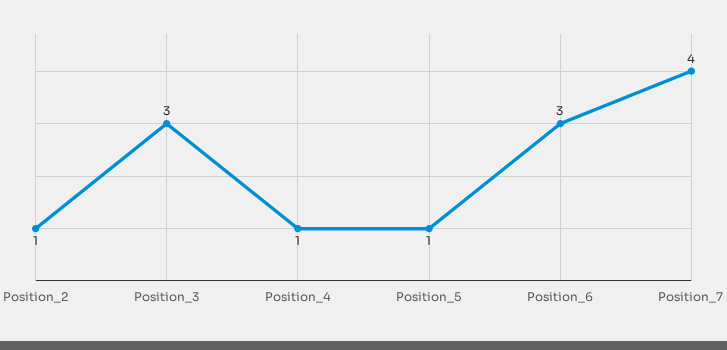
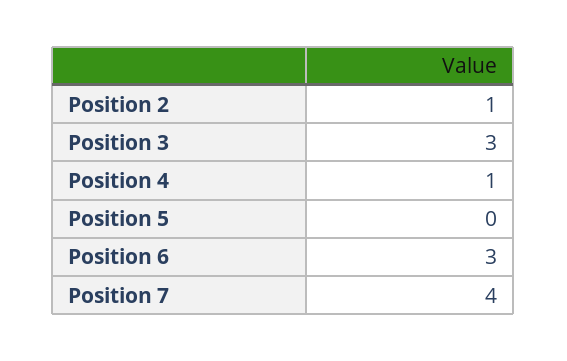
Position_5: 1 -> 0

